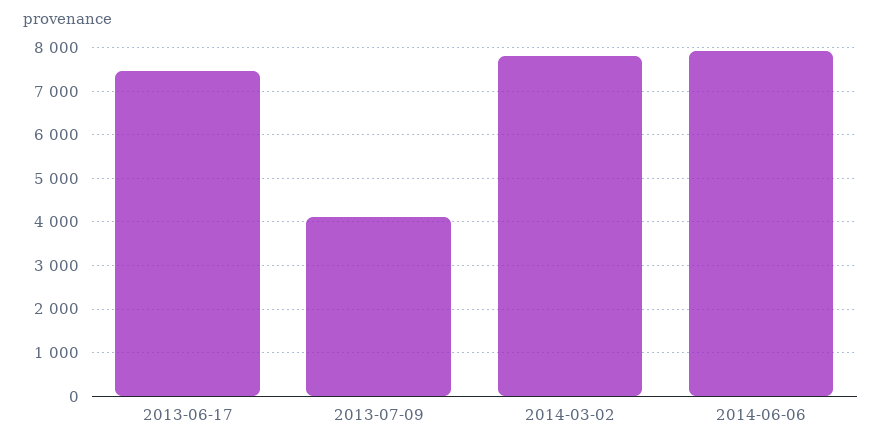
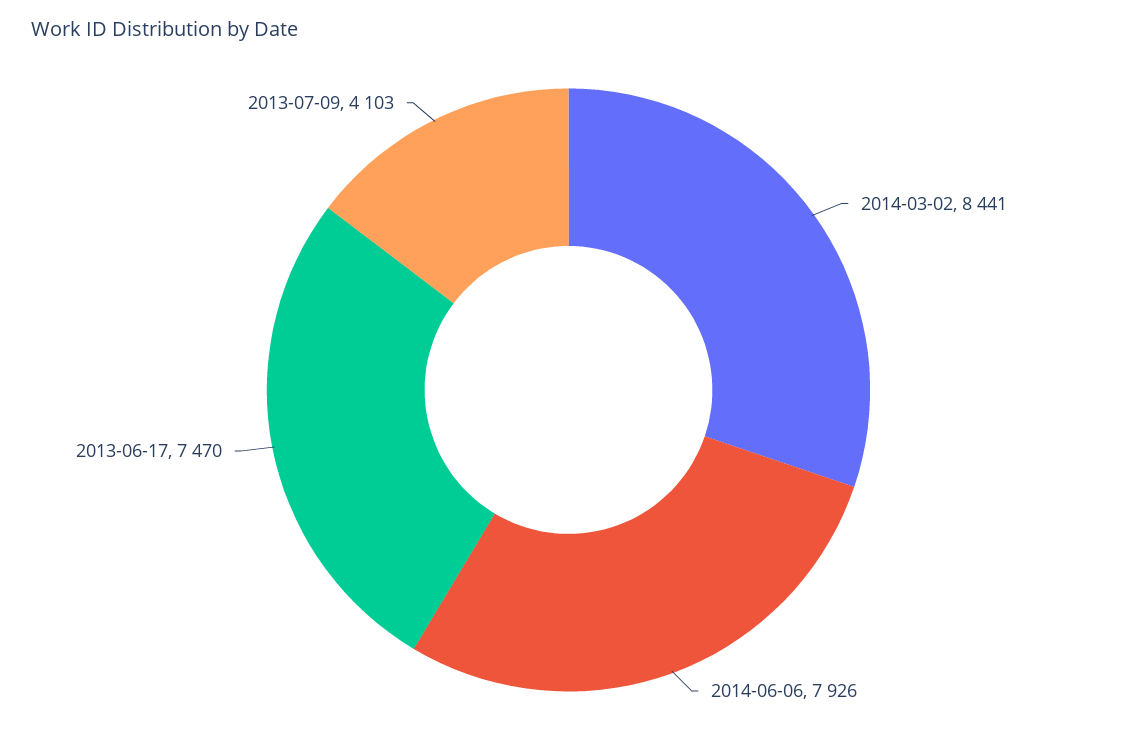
2014-03-02: 7800 -> 8441

